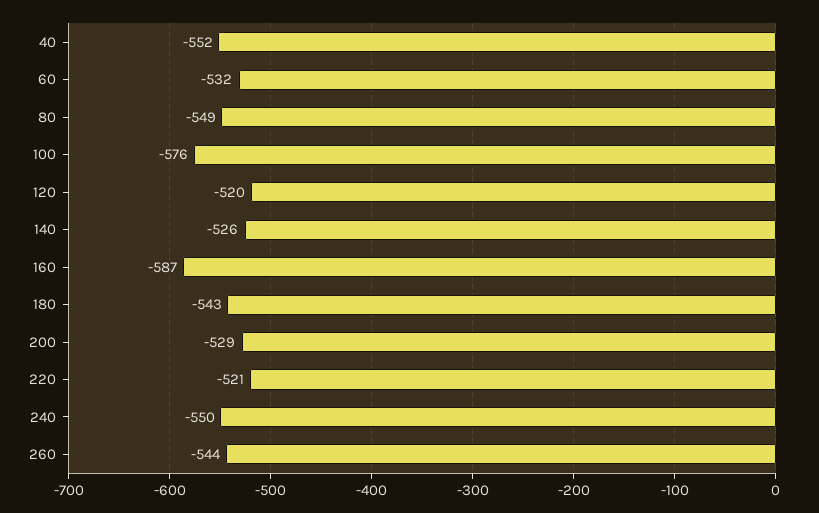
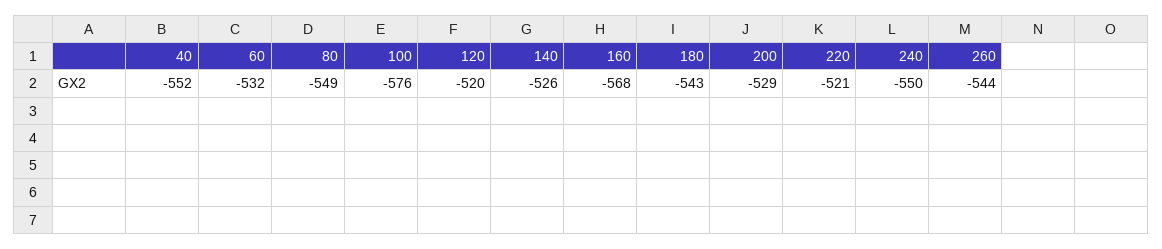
160: -587 -> -568

